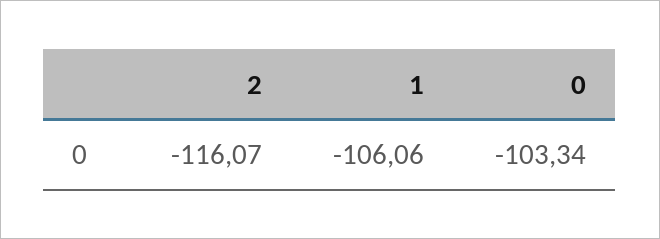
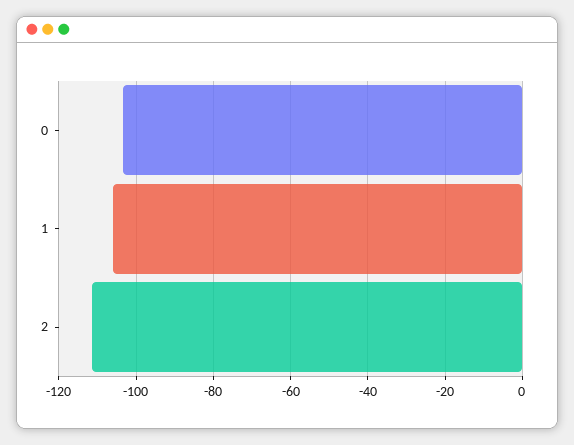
2: -116.07 -> -112

